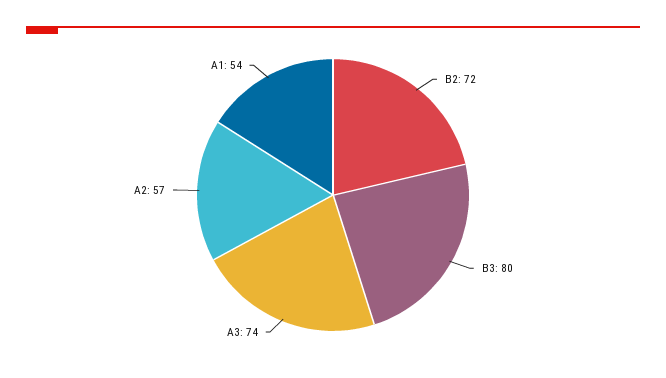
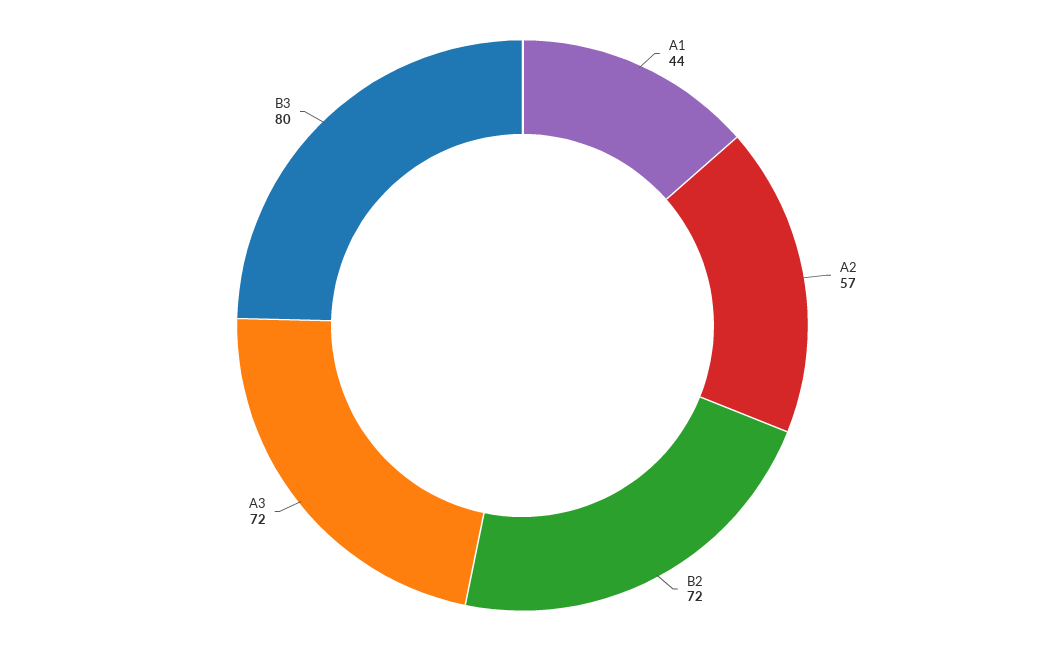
A3: 74 -> 72
A1: 54 -> 44

